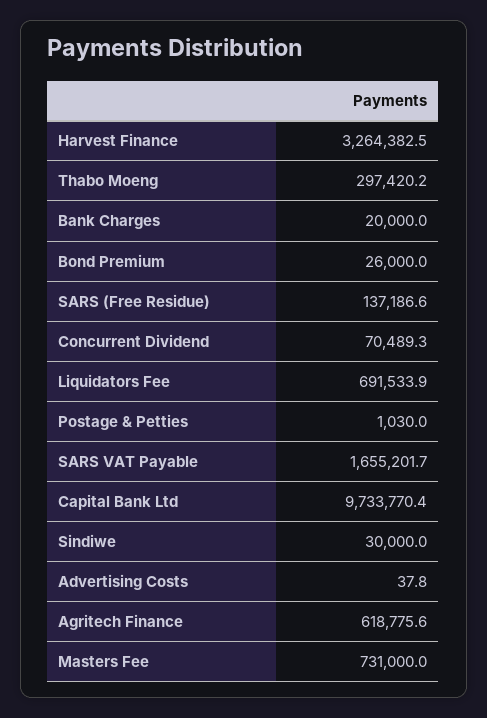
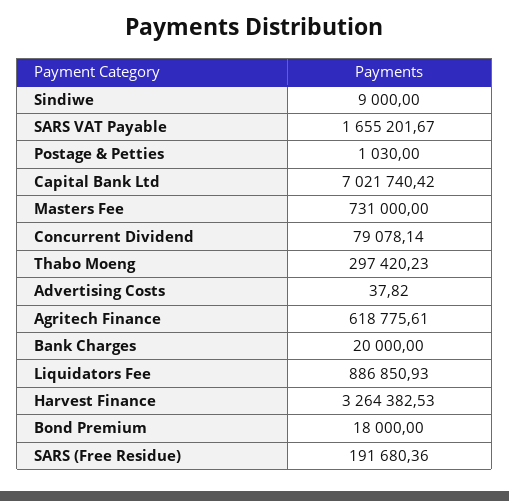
Bond Premium: 26000 -> 18000
SARS (Free Residue): 137186.6 -> 191680.36
Concurrent Dividend: 70489.3 -> 79078.14
Liquidators Fee: 691533.9 -> 886850.93
Capital Bank Ltd: 9733770.4 -> 7021740.42
Sindiwe: 30000 -> 9000

